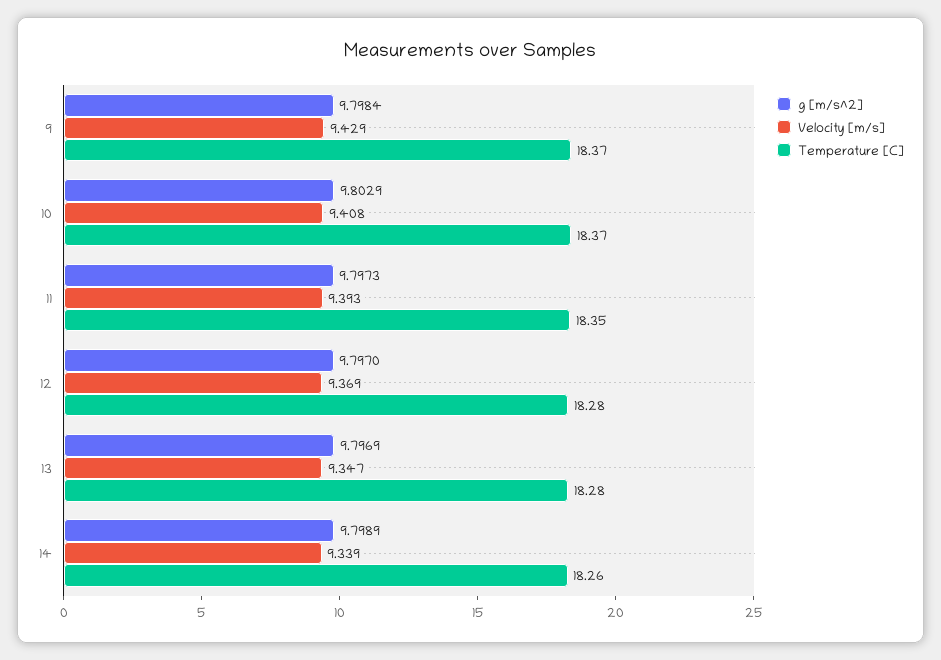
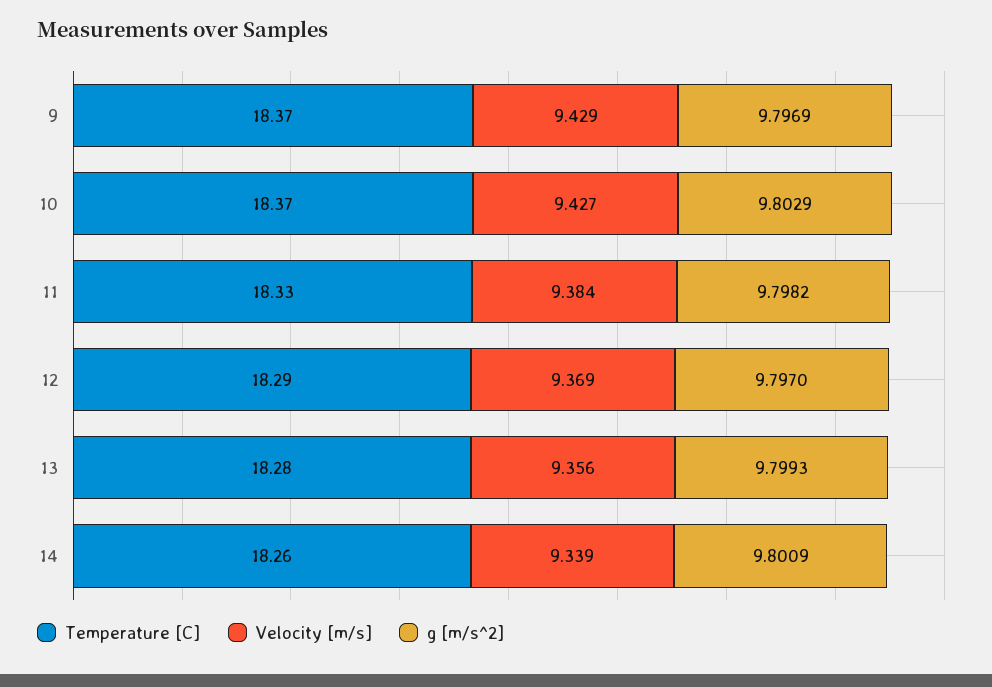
g [m/s^2], 9: 9.7984 -> 9.7969
Velocity [m/s], 10: 9.408 -> 9.427
g [m/s^2], 11: 9.7973 -> 9.7982
Velocity [m/s], 11: 9.393 -> 9.384
Temperature [C], 11: 18.35 -> 18.33
Temperature [C], 12: 18.28 -> 18.29
g [m/s^2], 13: 9.7969 -> 9.7993
Velocity [m/s], 13: 9.347 -> 9.356
g [m/s^2], 14: 9.7989 -> 9.8009

